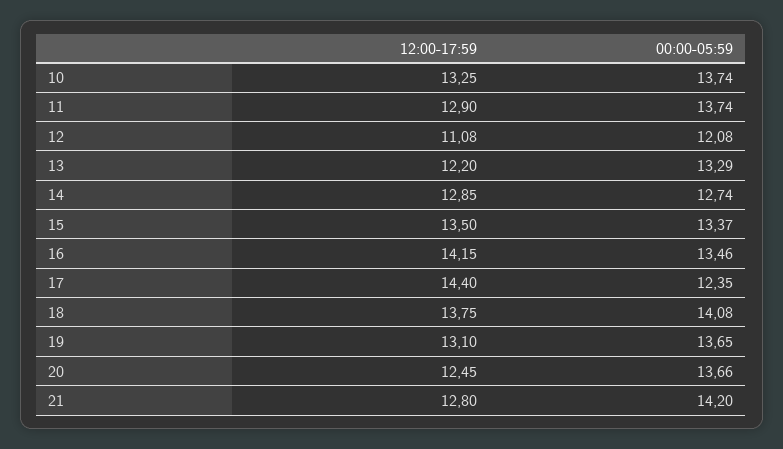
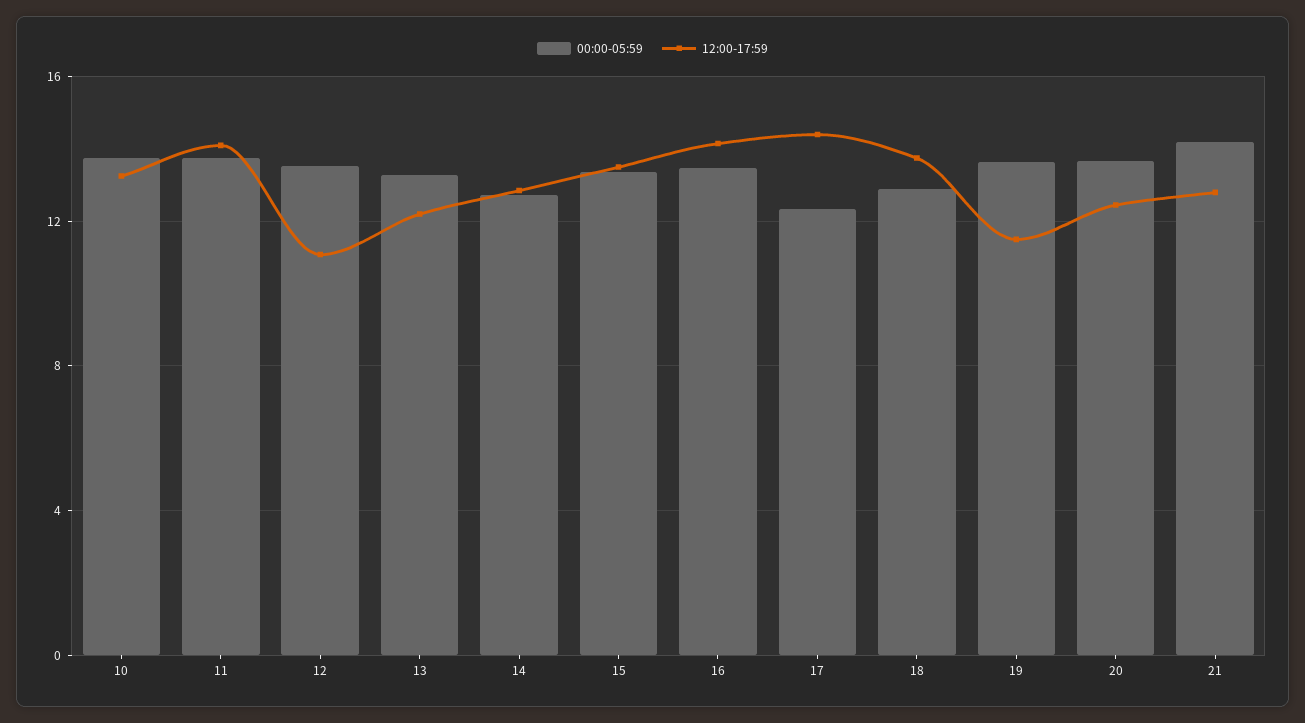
12:00-17:59, 11: 12.9 -> 14
00:00-05:59, 12: 12.08 -> 13.5
00:00-05:59, 18: 14.08 -> 13
12:00-17:59, 19: 13.1 -> 11.5

